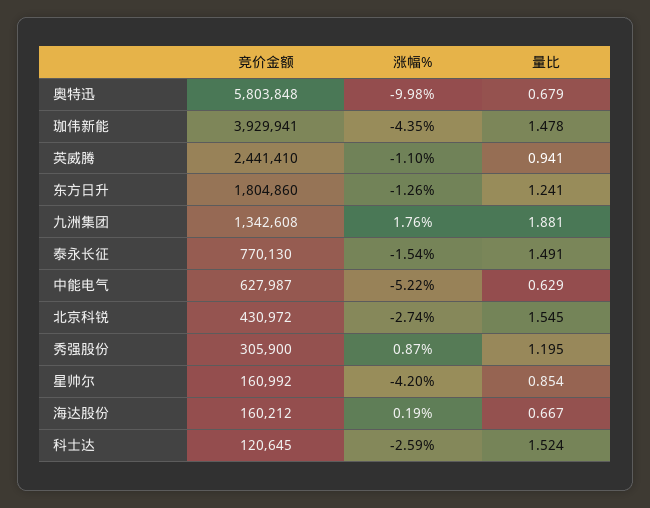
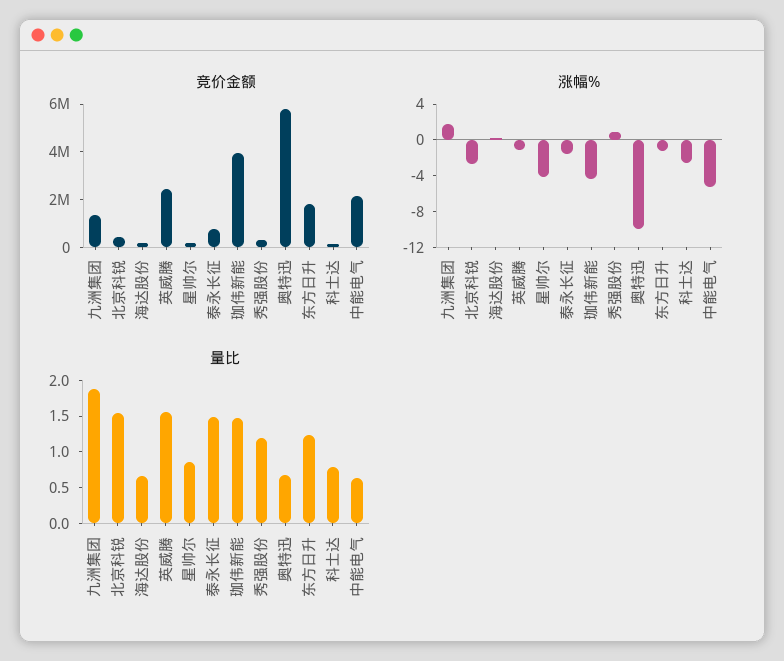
量比, 英威腾: 0.941 -> 1.5
竞价金额, 中能电气: 627987 -> 2000000
量比, 科士达: 1.524 -> 0.75

